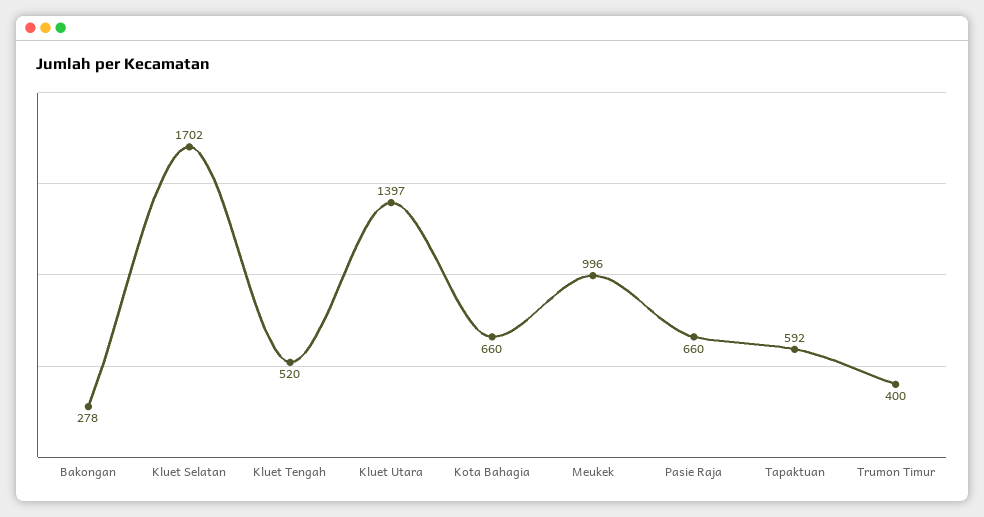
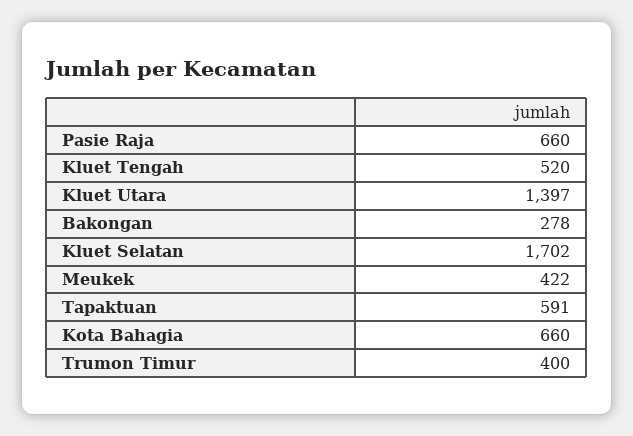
Meukek: 996 -> 422
Tapaktuan: 592 -> 591

